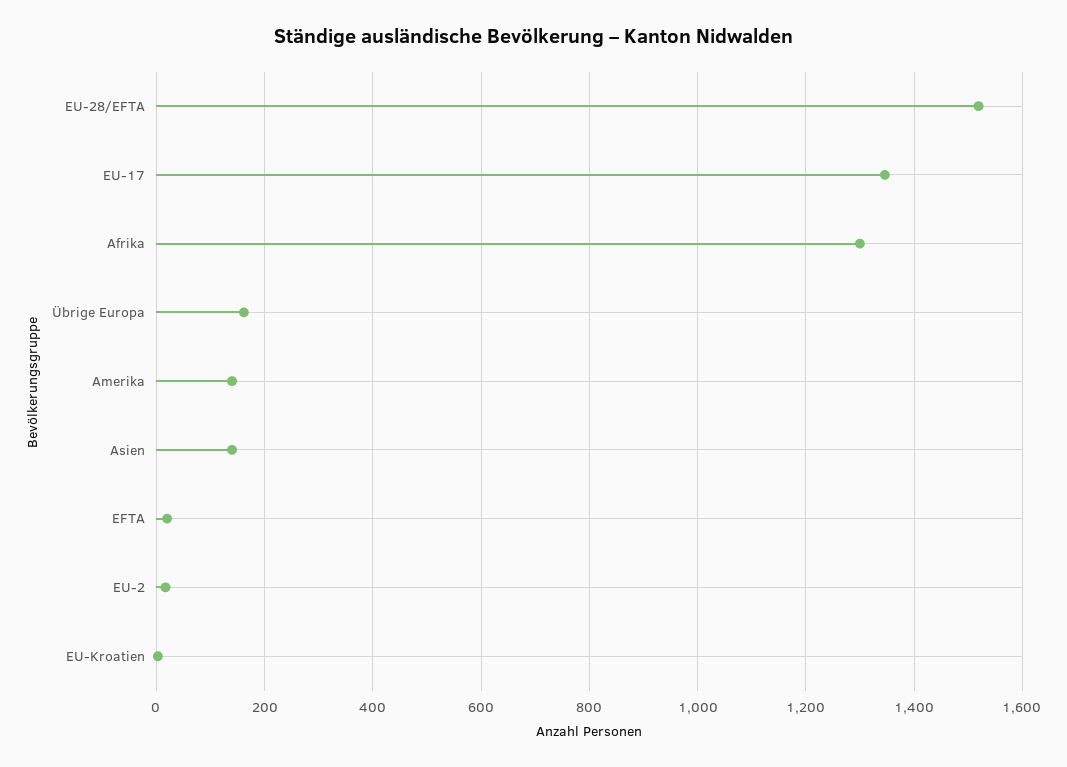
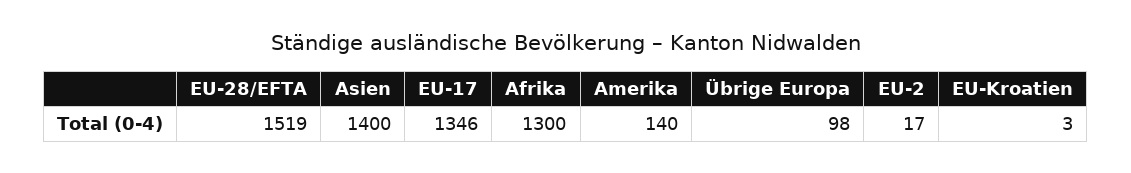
Übrige Europa: 160 -> 98
Asien: 140 -> 1400
EFTA: 20 -> none

